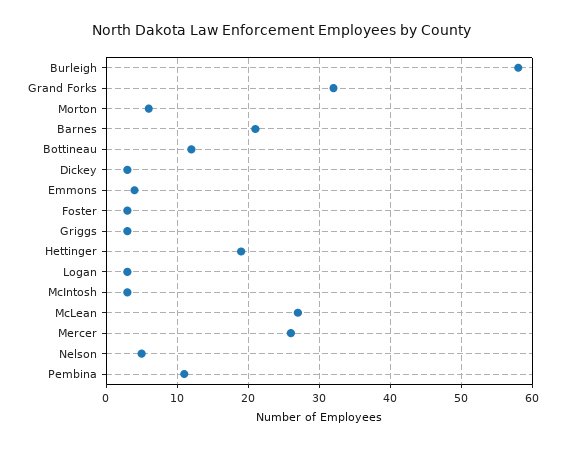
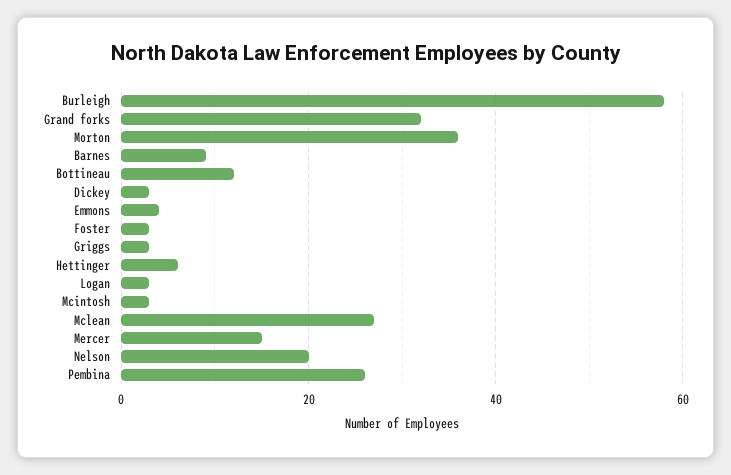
Morton: 6 -> 35
Barnes: 21 -> 10
Hettinger: 19 -> 5
Mercer: 26 -> 15
Nelson: 5 -> 20
Pembina: 11 -> 25

